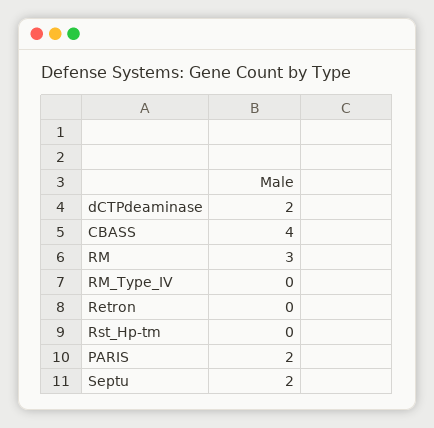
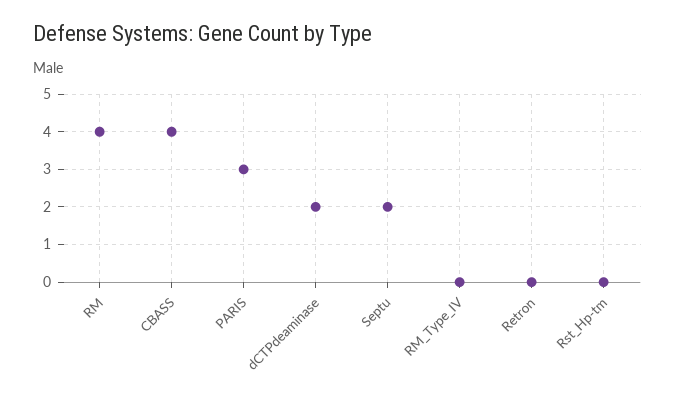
RM: 3 -> 4
PARIS: 2 -> 3

